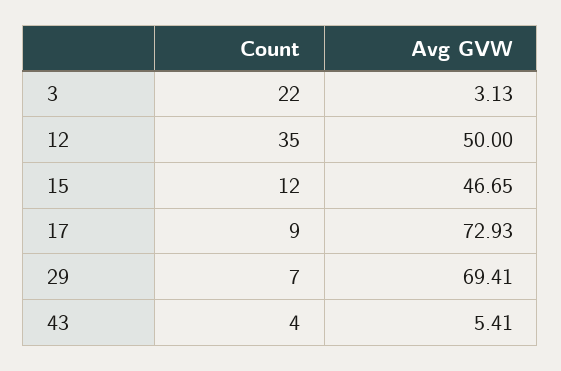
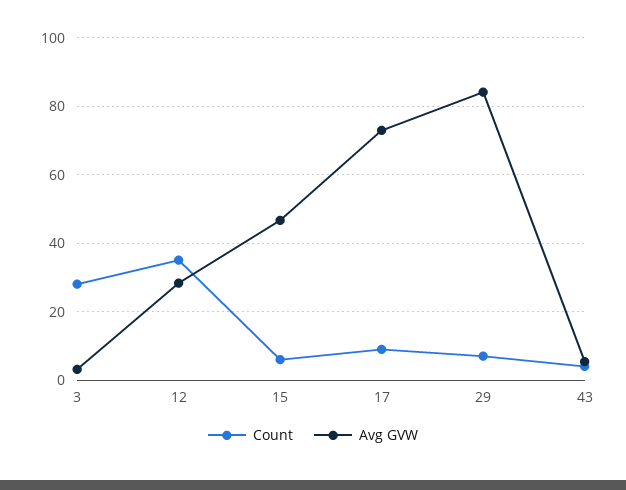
Count, 3: 22 -> 28
Avg GVW, 12: 50 -> 28
Count, 15: 12 -> 6
Avg GVW, 29: 69.41 -> 84

